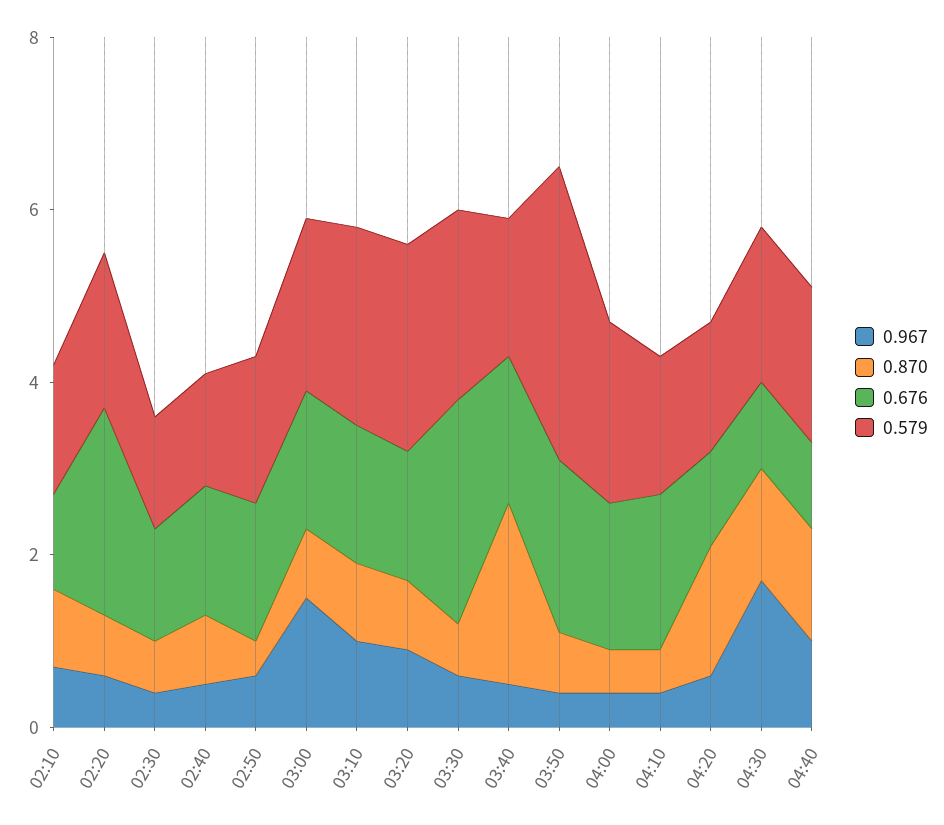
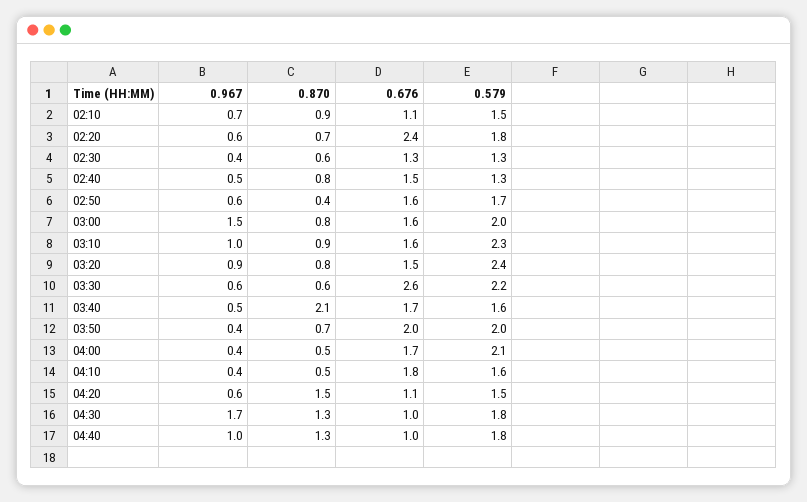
0.579, 03:50: 3.5 -> 2

